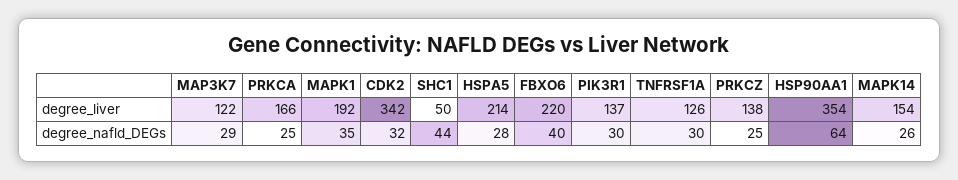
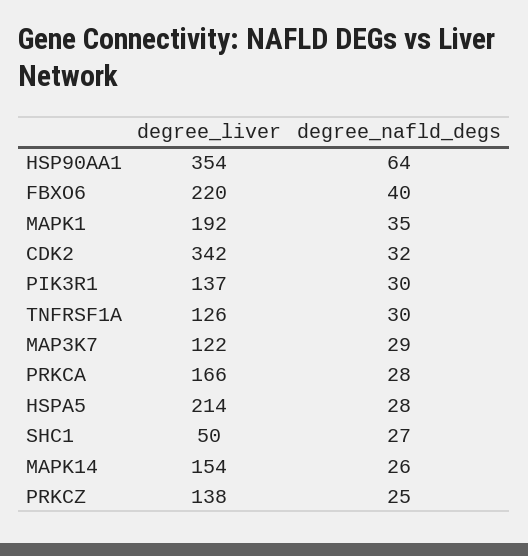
PRKCA, degree_nafld_DEGs: 25 -> 28
SHC1, degree_nafld_DEGs: 44 -> 27

